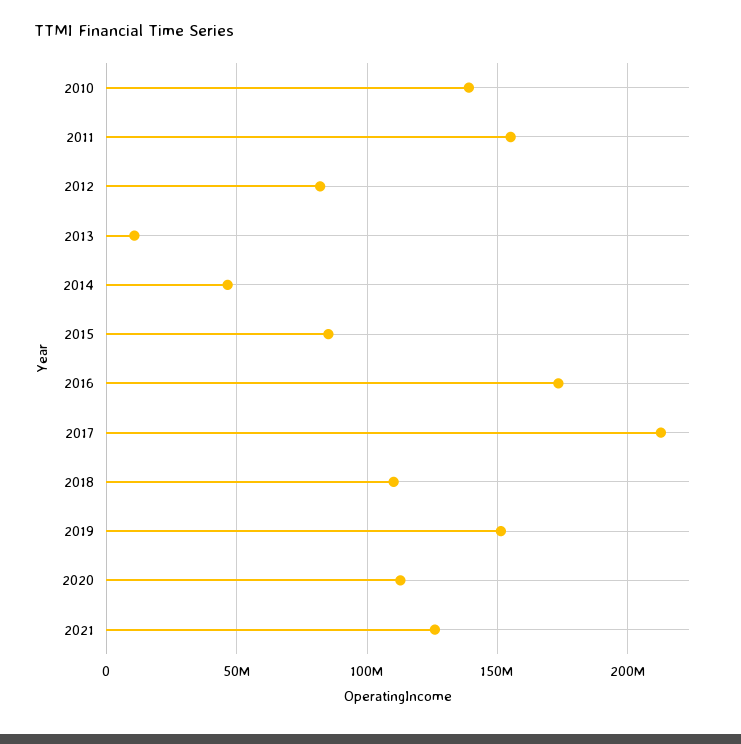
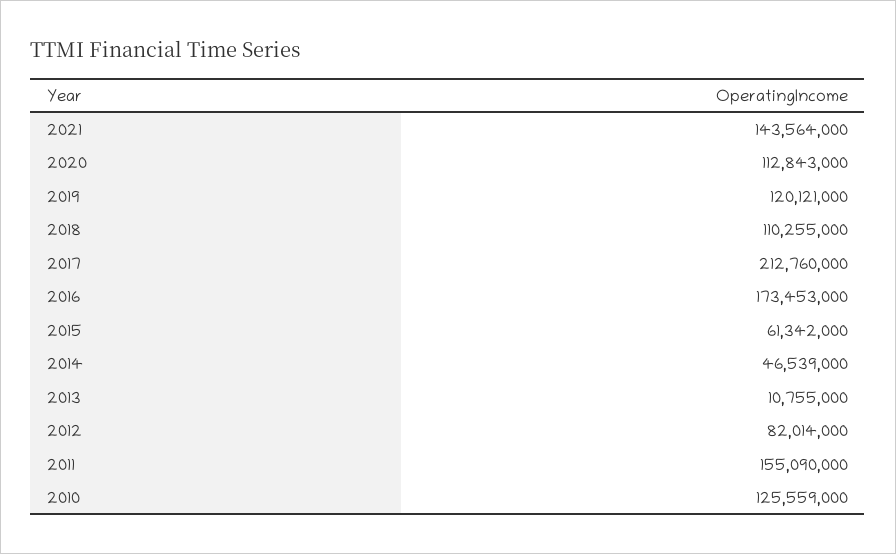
2010: 140000000 -> 125559000
2015: 85000000 -> 61342000
2019: 150000000 -> 120121000
2021: 125000000 -> 143564000

